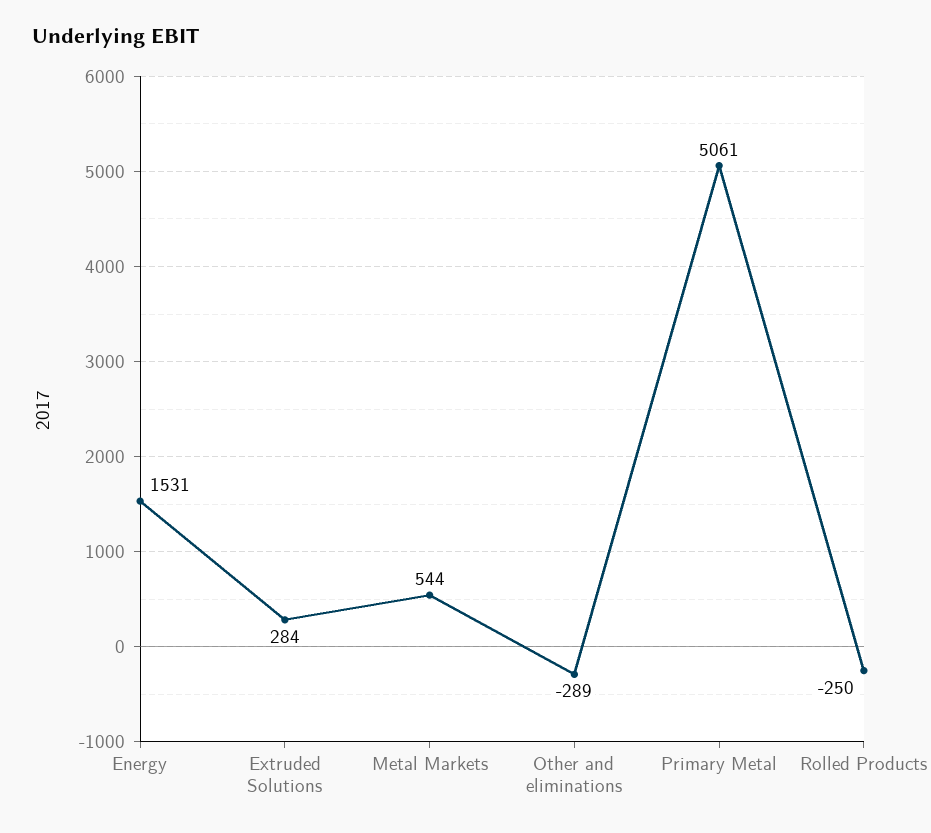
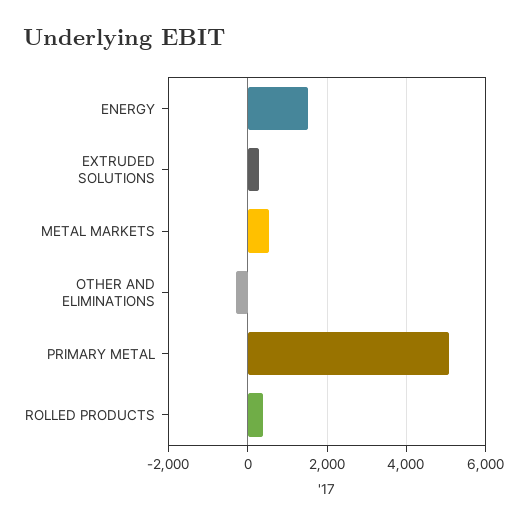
Rolled Products: -250 -> 400

